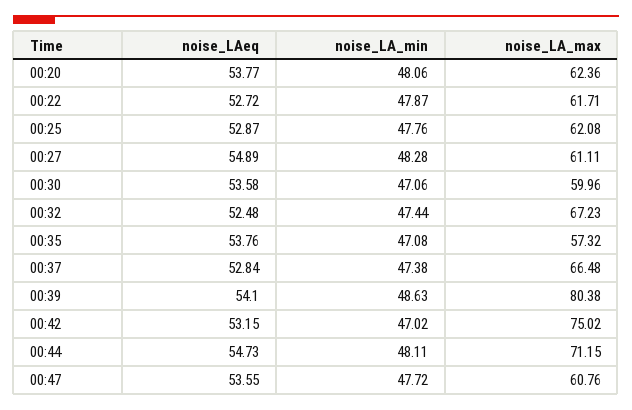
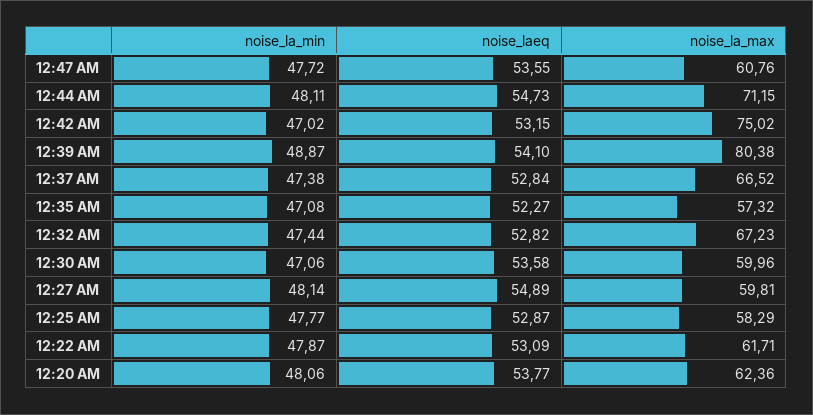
noise_LAeq, 00:22: 52.72 -> 53.09
noise_LA_min, 00:25: 47.76 -> 47.77
noise_LA_max, 00:25: 62.08 -> 58.29
noise_LA_min, 00:27: 48.28 -> 48.14
noise_LA_max, 00:27: 61.11 -> 59.81
noise_LAeq, 00:32: 52.48 -> 52.82
noise_LAeq, 00:35: 53.76 -> 52.27
noise_LA_max, 00:37: 66.48 -> 66.52
noise_LA_min, 00:39: 48.63 -> 48.87

